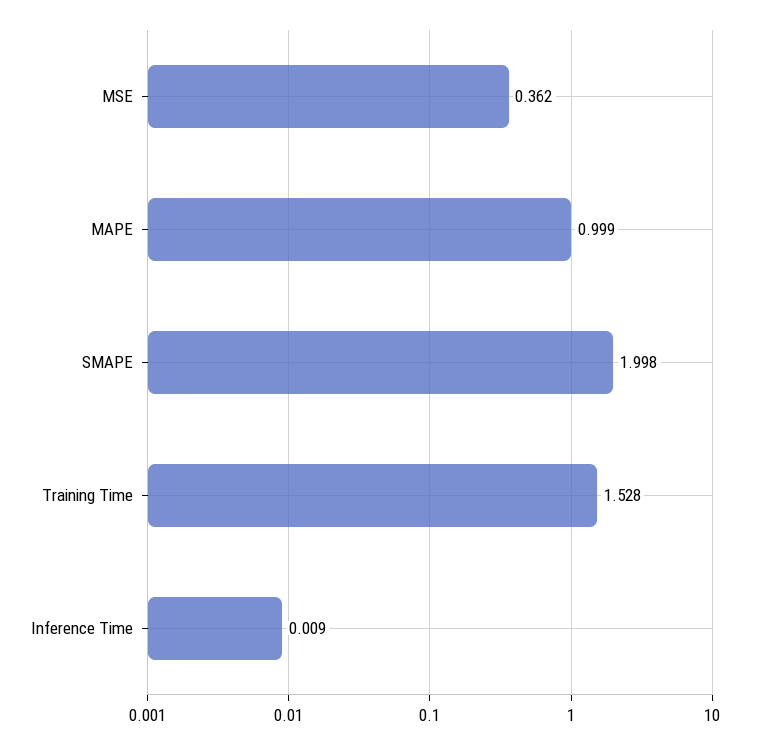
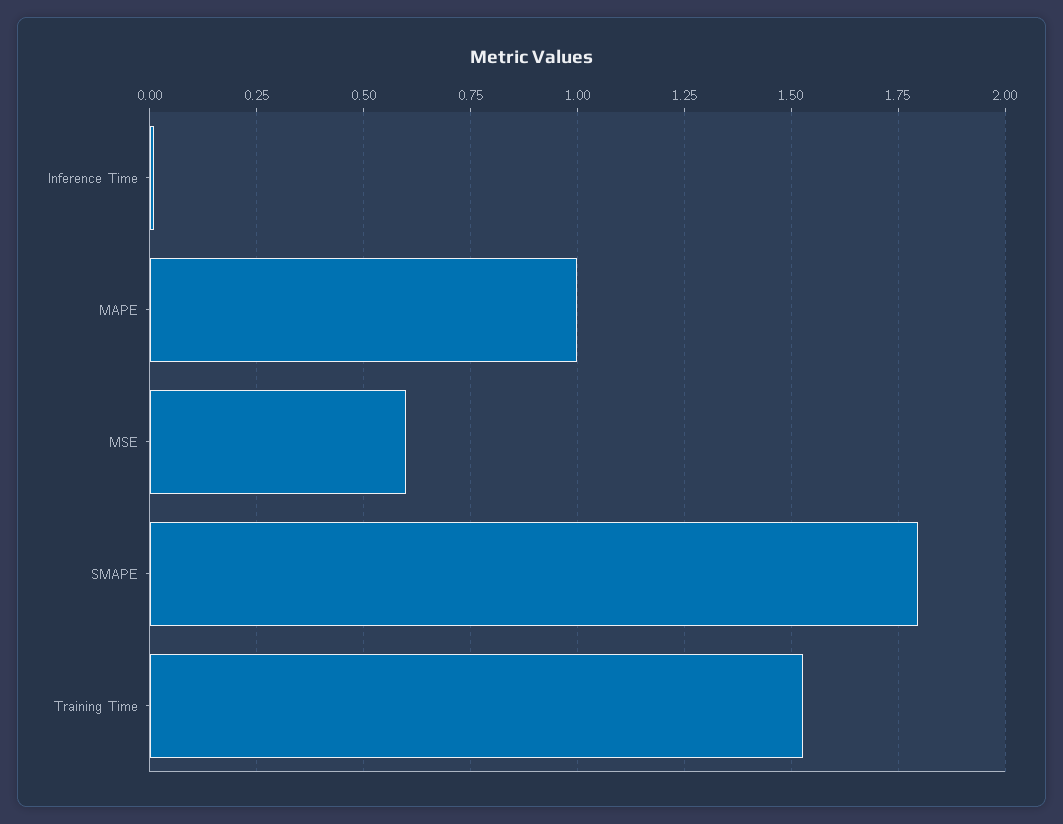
MSE: 0.362 -> 0.6
SMAPE: 1.998 -> 1.8

